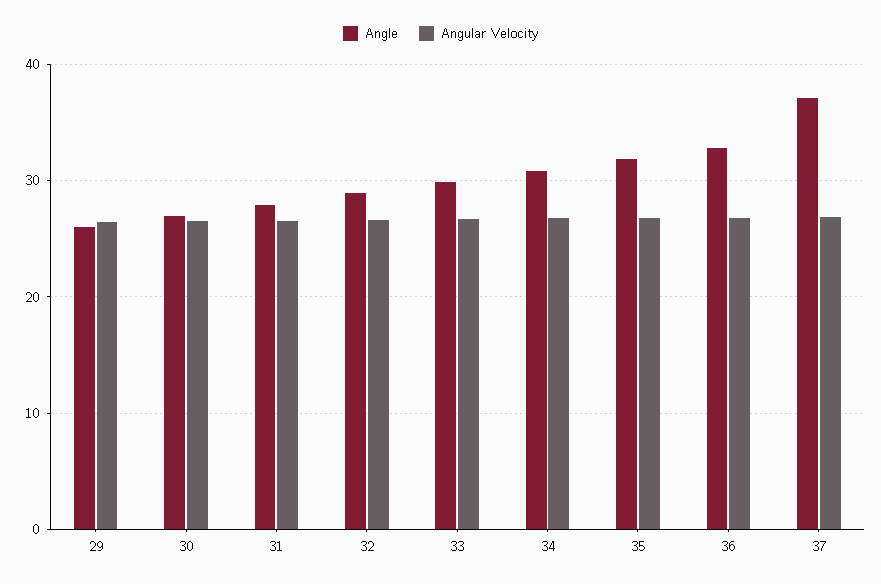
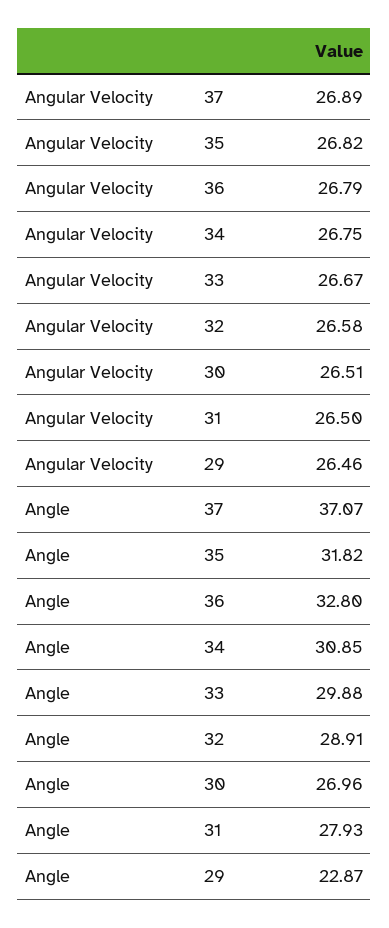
Angle, 29: 26 -> 22.87

